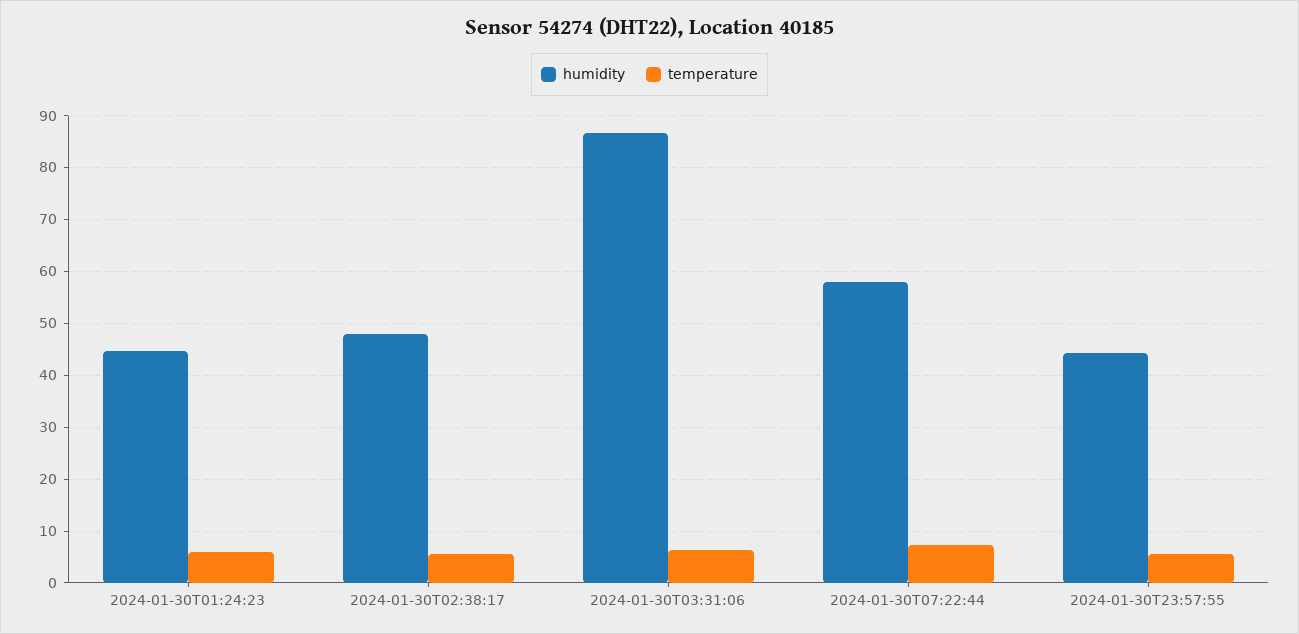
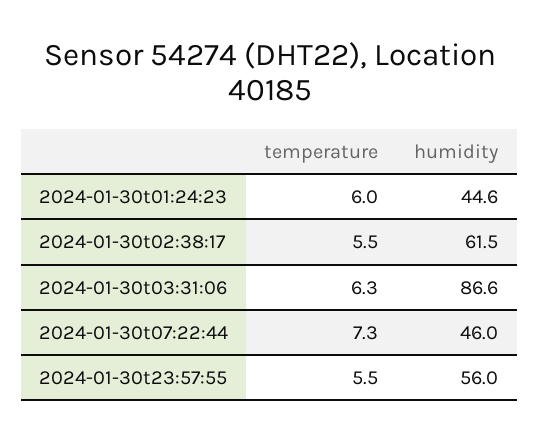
humidity, 2024-01-30T02:38:17: 48 -> 61.5
humidity, 2024-01-30T07:22:44: 58 -> 46
humidity, 2024-01-30T23:57:55: 44 -> 56

